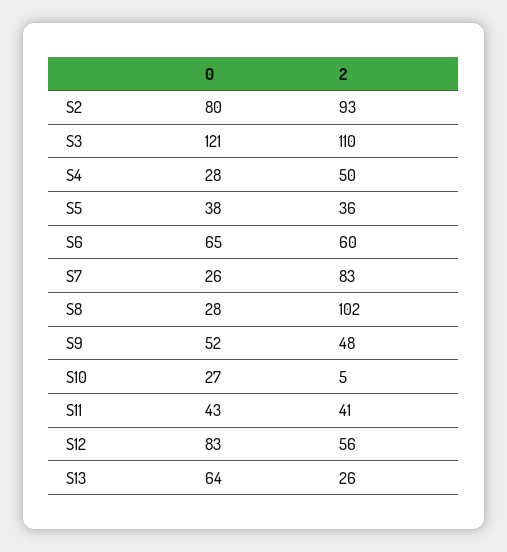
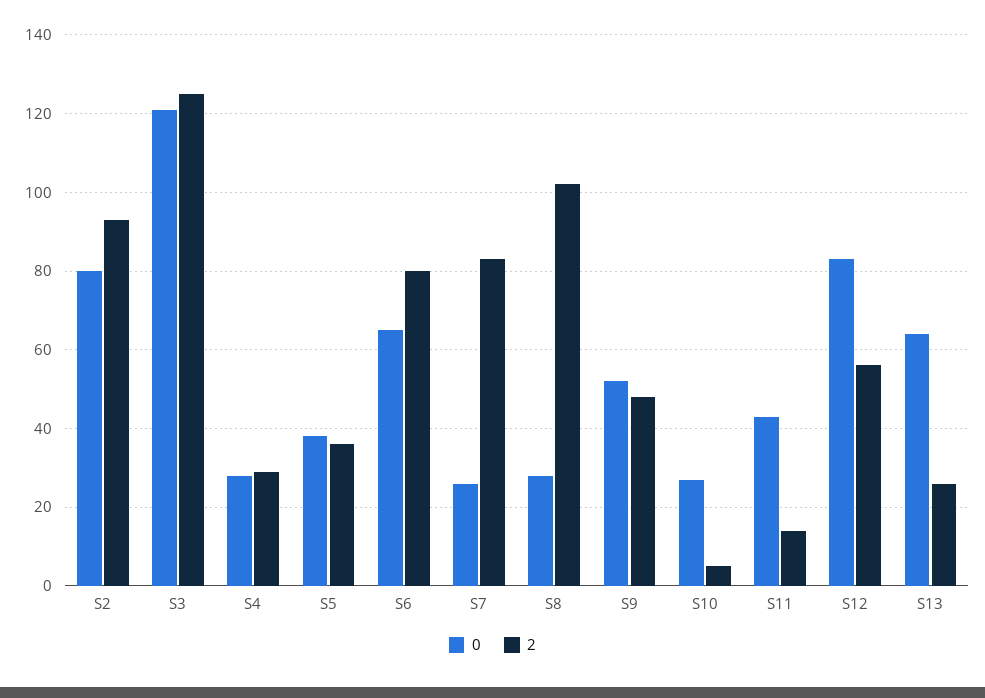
2, S3: 110 -> 125
2, S4: 50 -> 30
2, S6: 60 -> 80
2, S11: 41 -> 15

